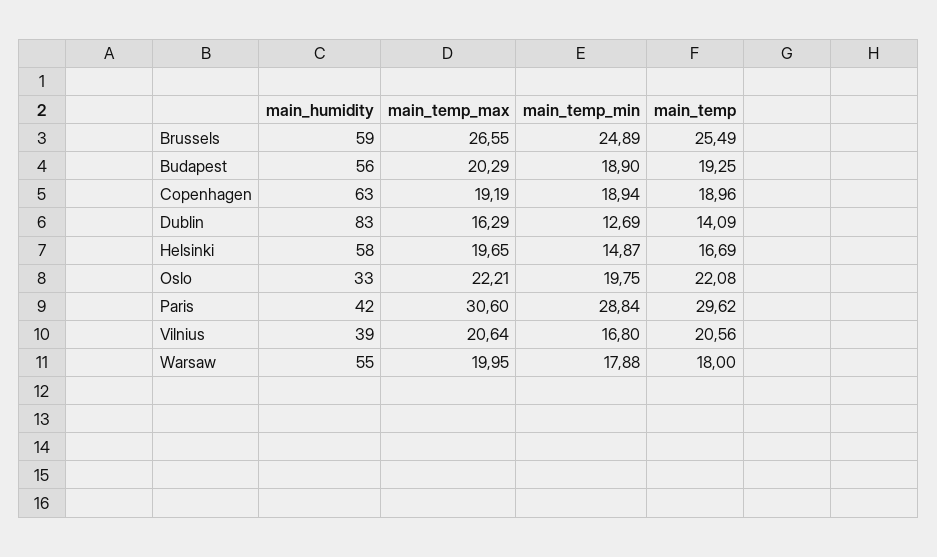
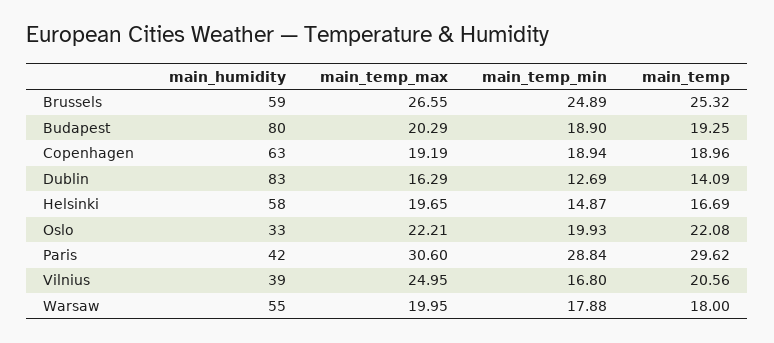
main_temp, Brussels: 25.49 -> 25.32
main_humidity, Budapest: 56 -> 80
main_temp_min, Oslo: 19.75 -> 19.93
main_temp_max, Vilnius: 20.64 -> 24.95

